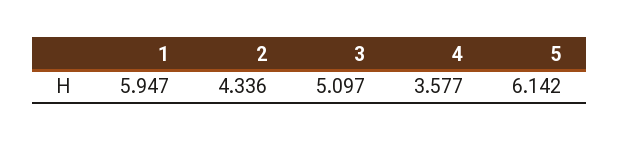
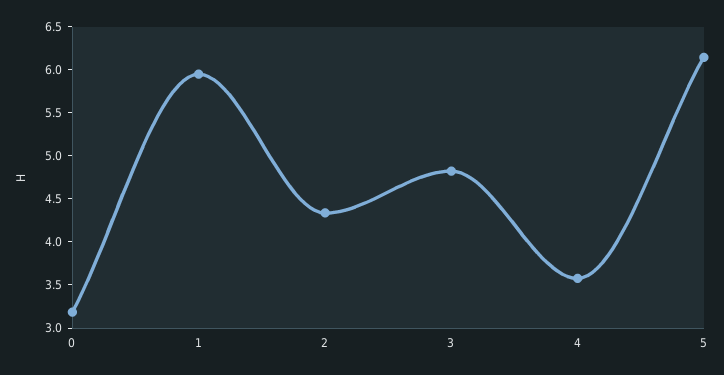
3: 5.097 -> 4.8
0: none -> 3.2

